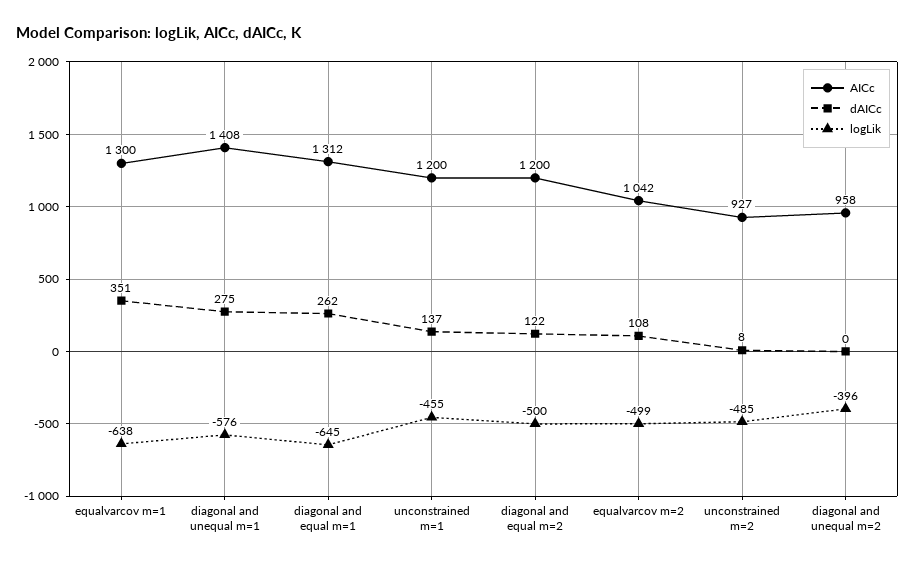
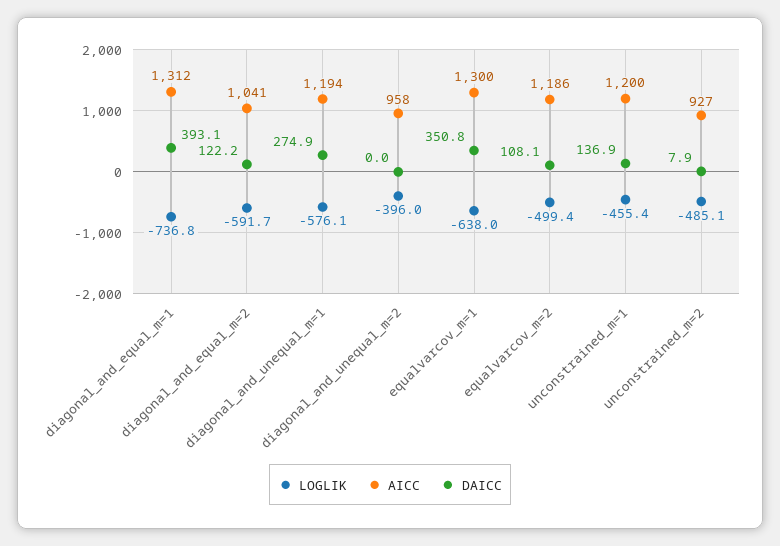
AICc, diagonal and unequal m=1: 1408 -> 1194
dAICc, diagonal and equal m=1: 262 -> 393.1
logLik, diagonal and equal m=1: -645 -> -736.8
AICc, diagonal and equal m=2: 1200 -> 1041
logLik, diagonal and equal m=2: -500 -> -591.7
AICc, equalvarcov m=2: 1042 -> 1186

